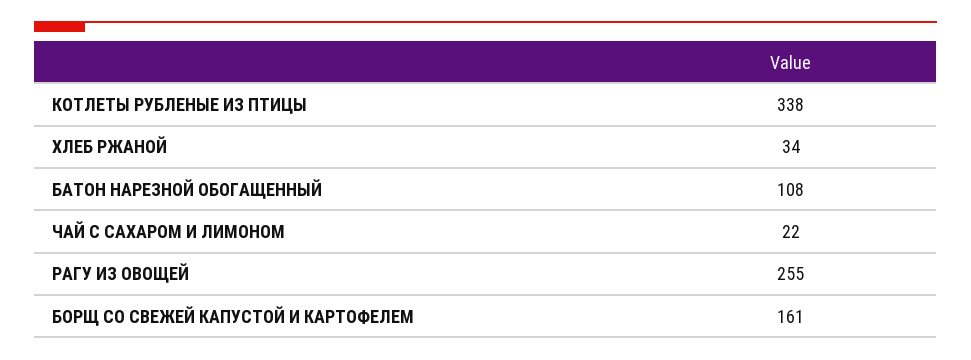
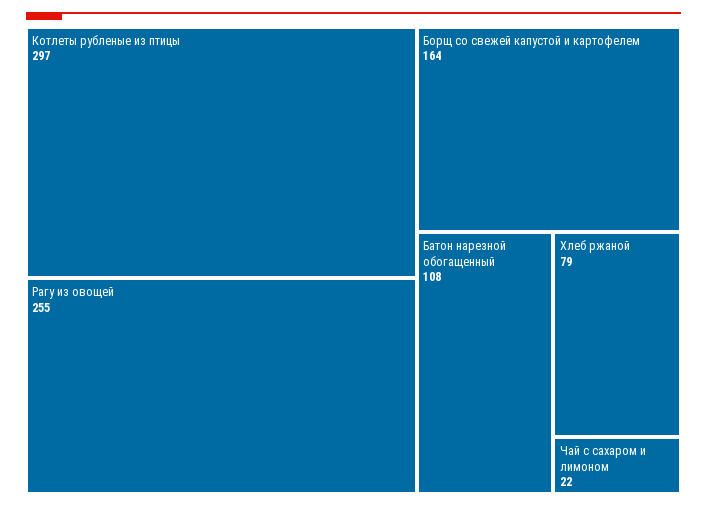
КОТЛЕТЫ РУБЛЕНЫЕ ИЗ ПТИЦЫ: 338 -> 297
ХЛЕБ РЖАНОЙ: 34 -> 79
БОРЩ СО СВЕЖЕЙ КАПУСТОЙ И КАРТОФЕЛЕМ: 161 -> 164

